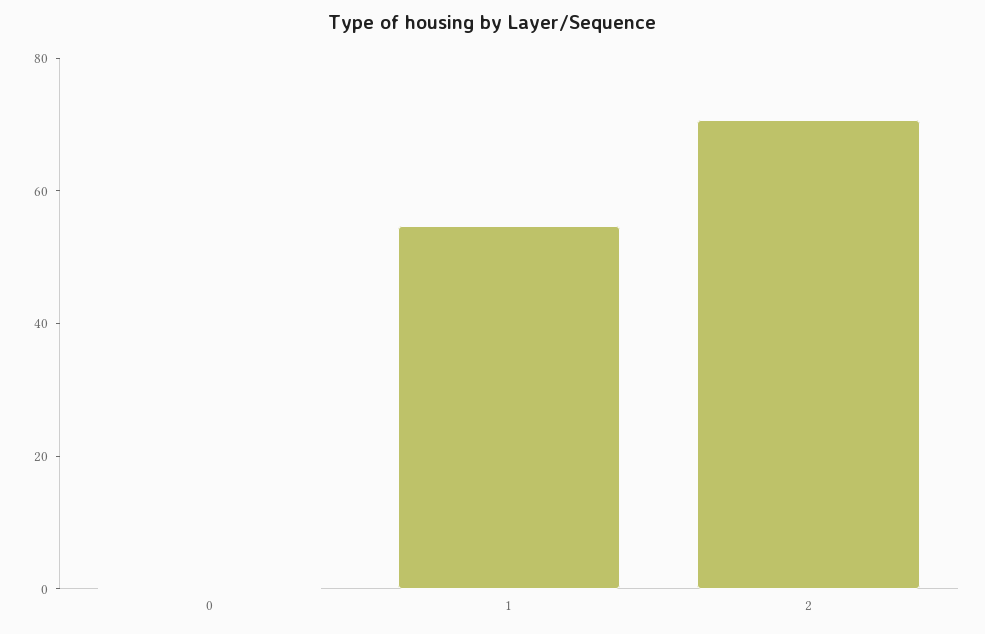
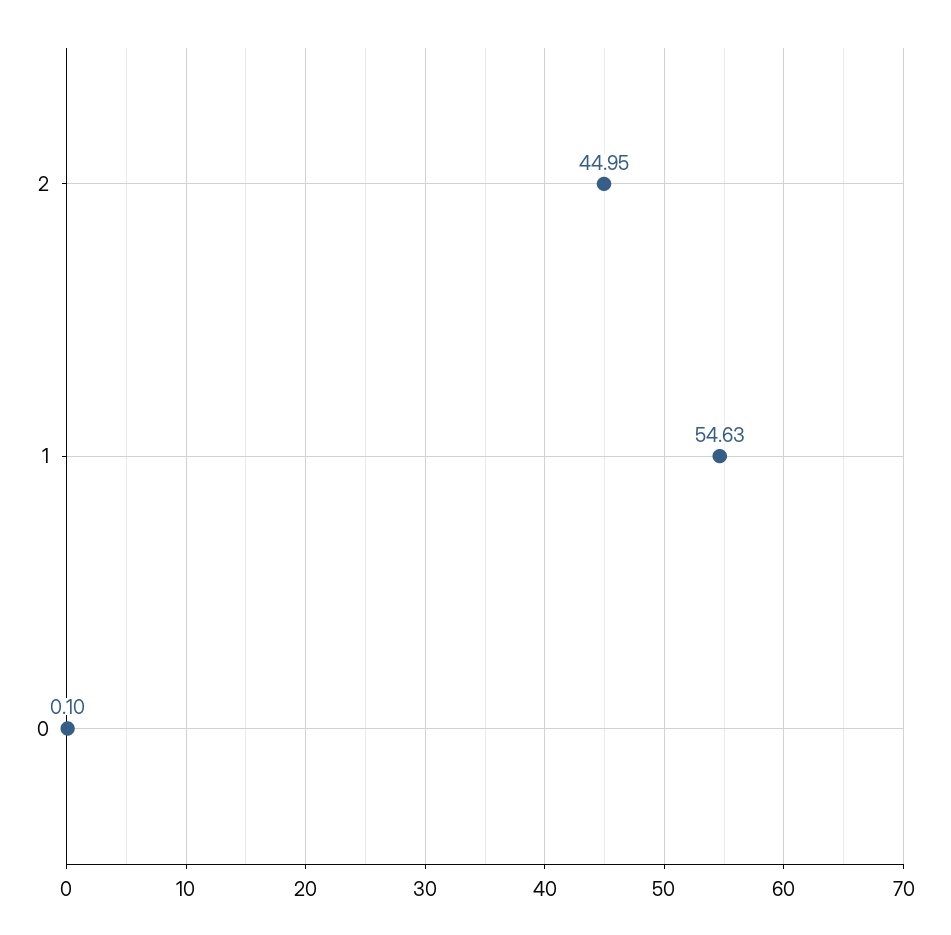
2: 70 -> 44.95

